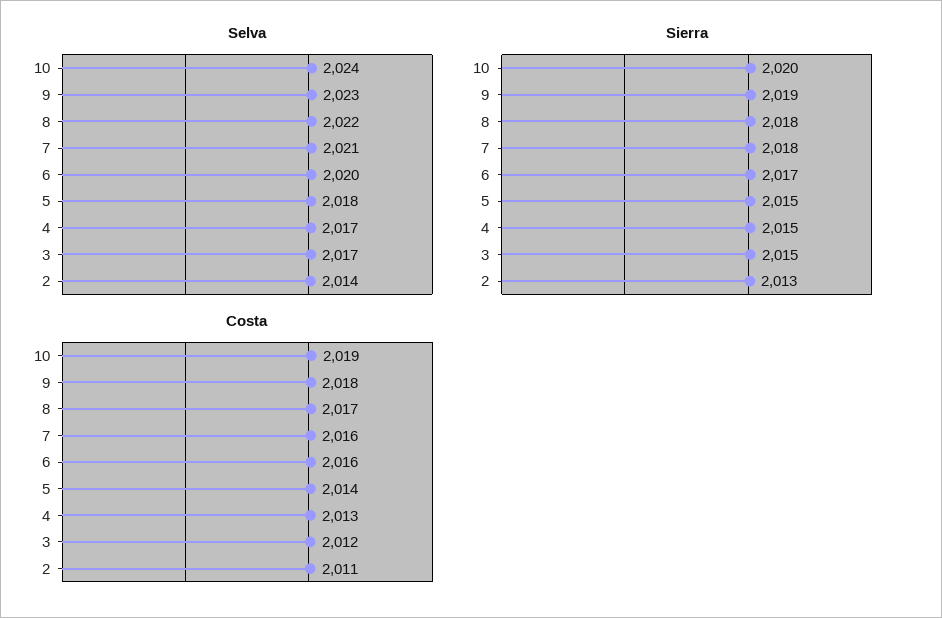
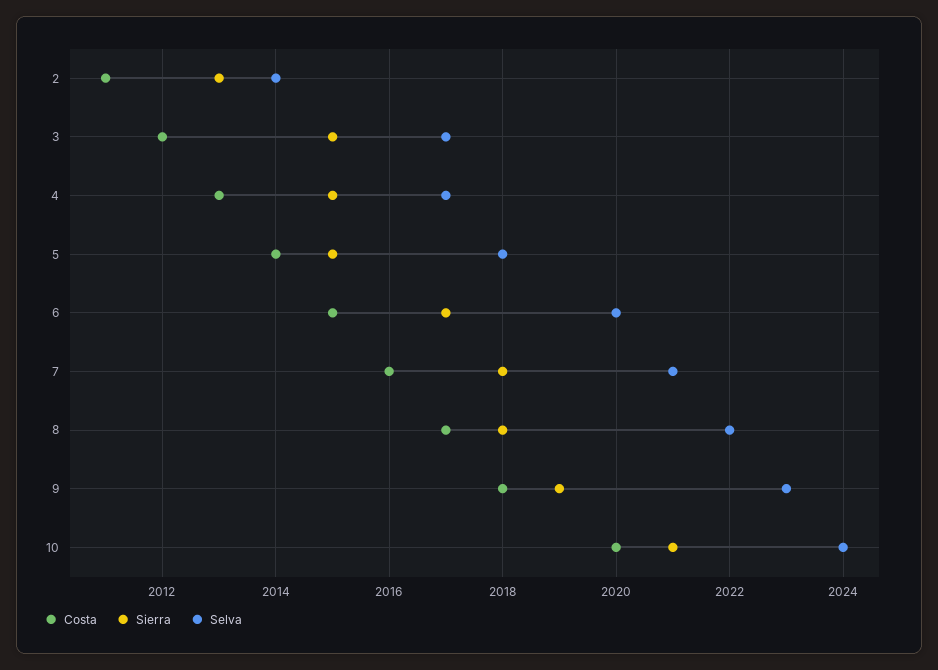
Sierra, 10: 2020 -> 2021
Costa, 10: 2019 -> 2020
Costa, 6: 2016 -> 2015

